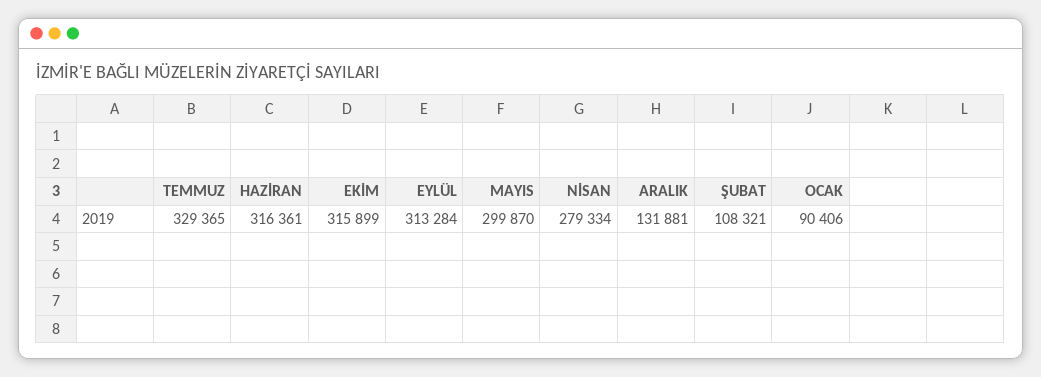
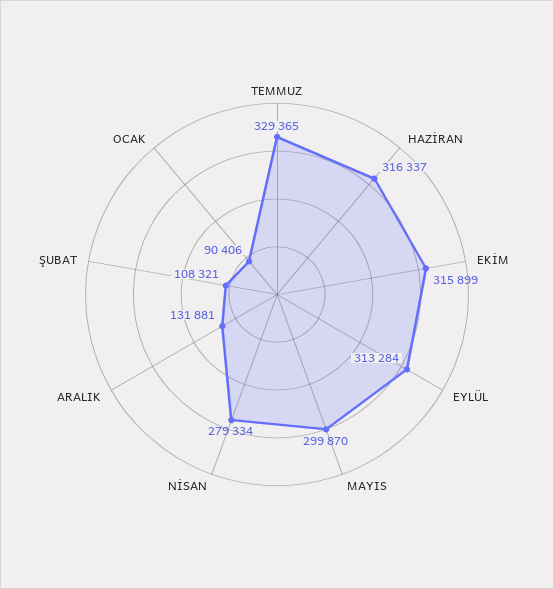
HAZİRAN: 316361 -> 316337

